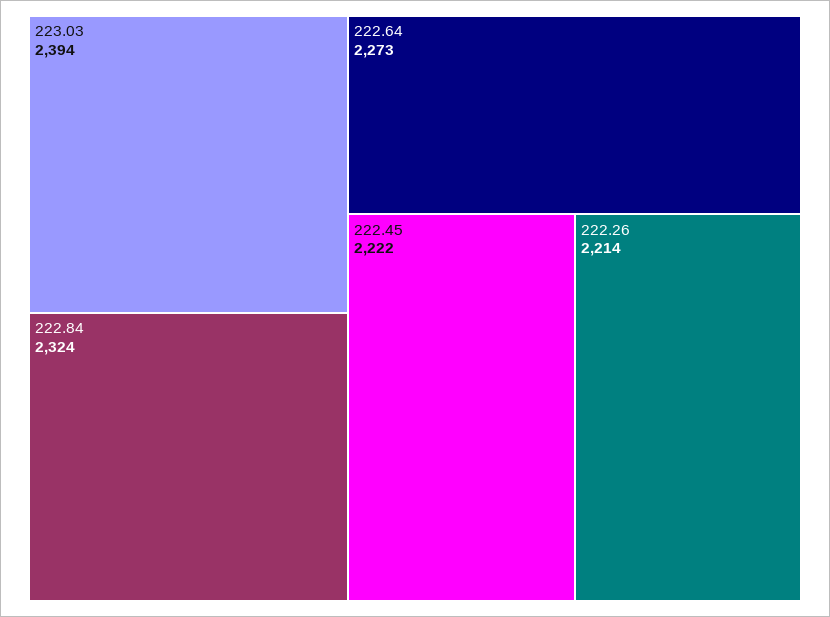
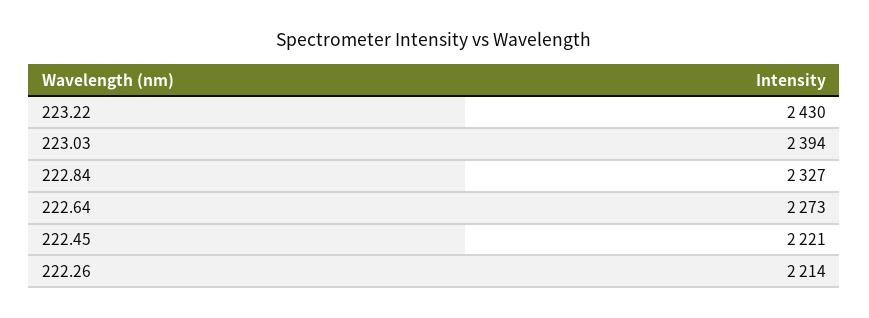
222.84: 2324 -> 2327
222.45: 2222 -> 2221
223.22: none -> 2430

